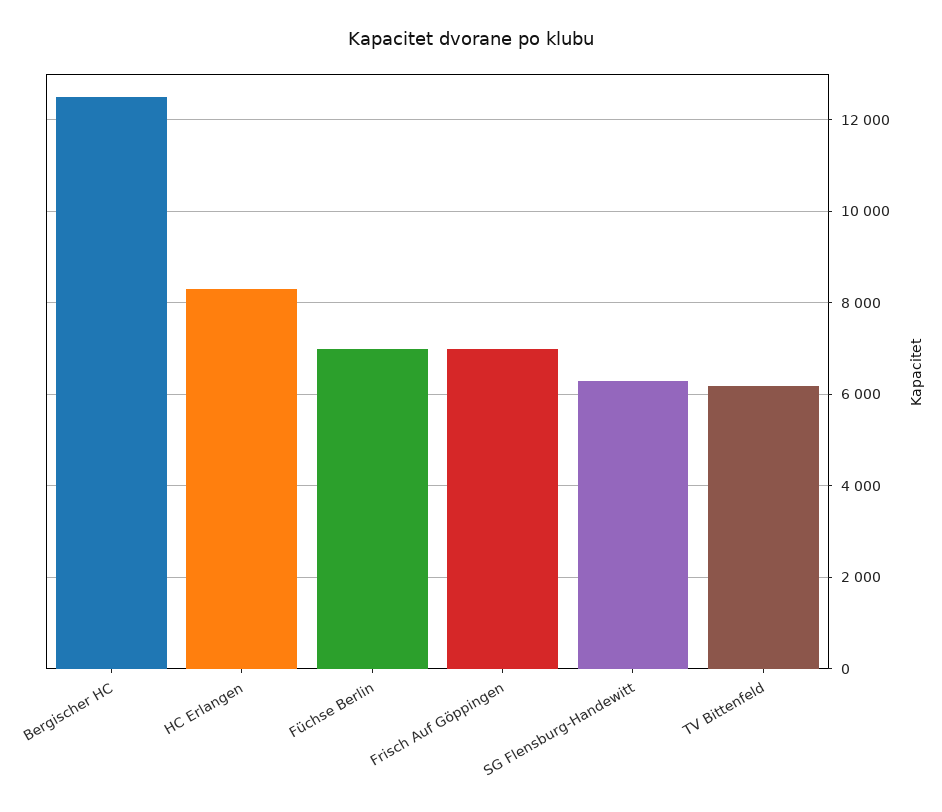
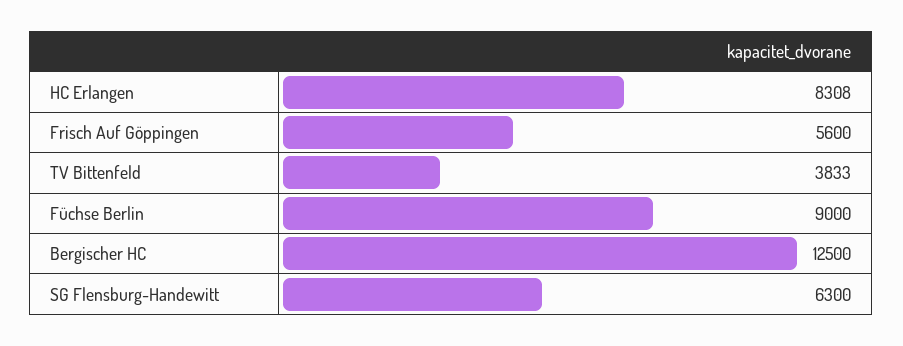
Füchse Berlin: 7000 -> 9000
Frisch Auf Göppingen: 7000 -> 5600
TV Bittenfeld: 6200 -> 3833

